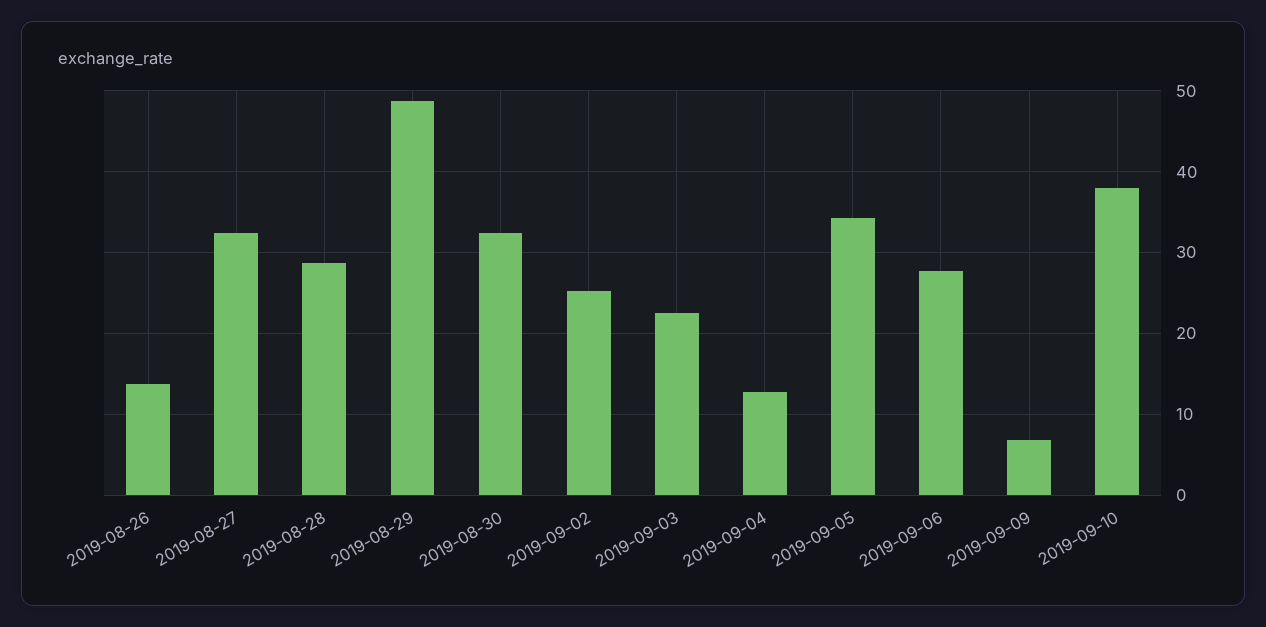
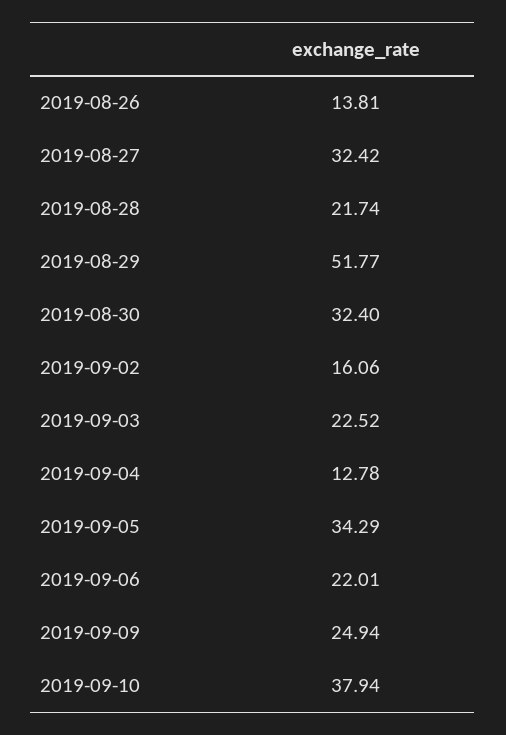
2019-08-28: 29 -> 21.74
2019-08-29: 49 -> 51.77
2019-09-02: 25 -> 16.06
2019-09-06: 28 -> 22.01
2019-09-09: 7 -> 24.94

